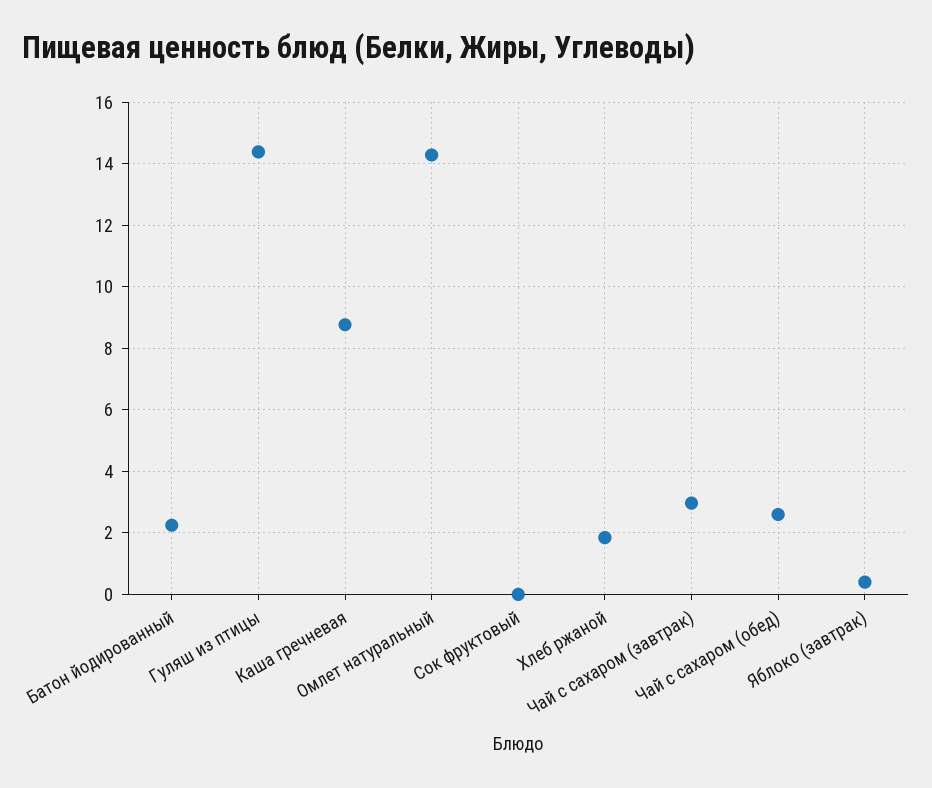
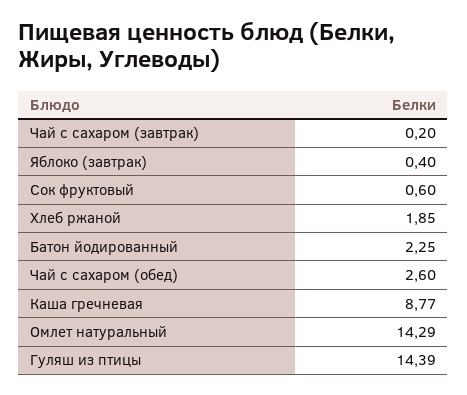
Сок фруктовый: 0 -> 0.6
Чай с сахаром (завтрак): 3 -> 0.2

